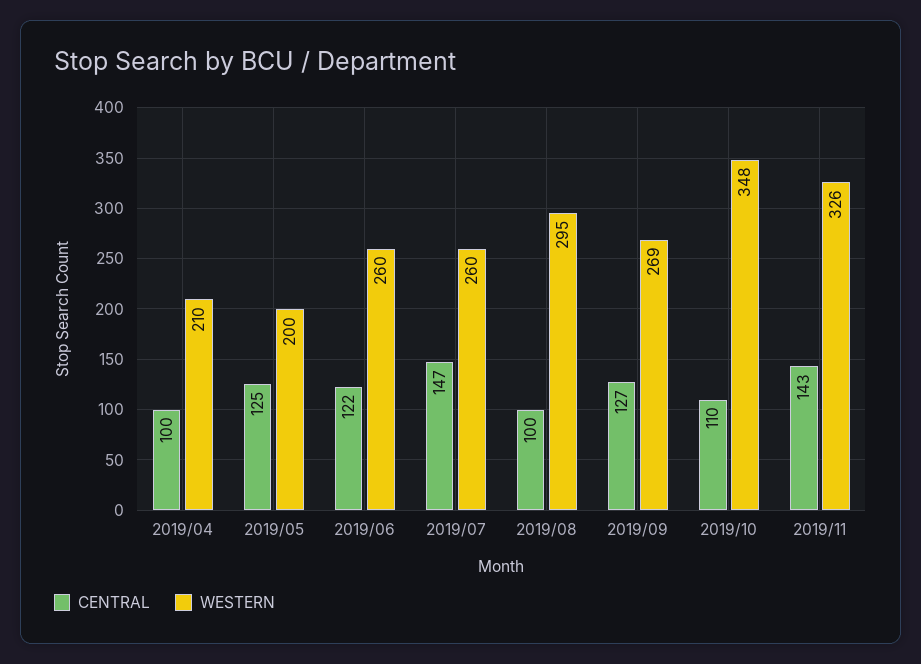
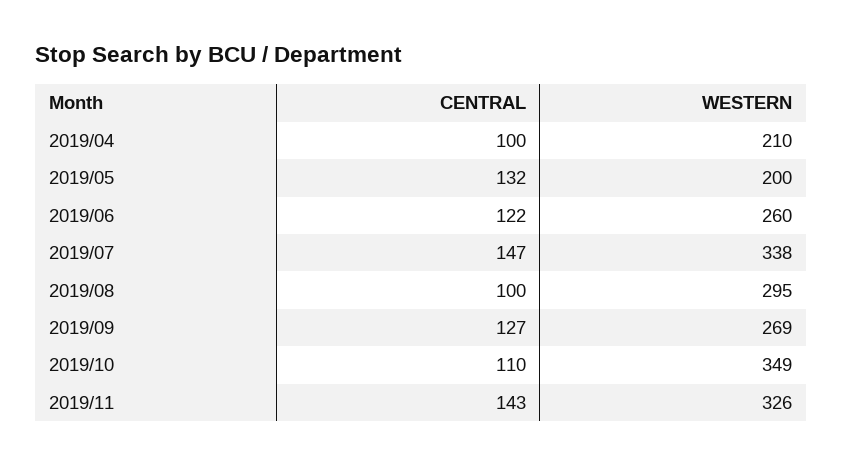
CENTRAL, 2019/05: 125 -> 132
WESTERN, 2019/07: 260 -> 338
WESTERN, 2019/10: 348 -> 349

